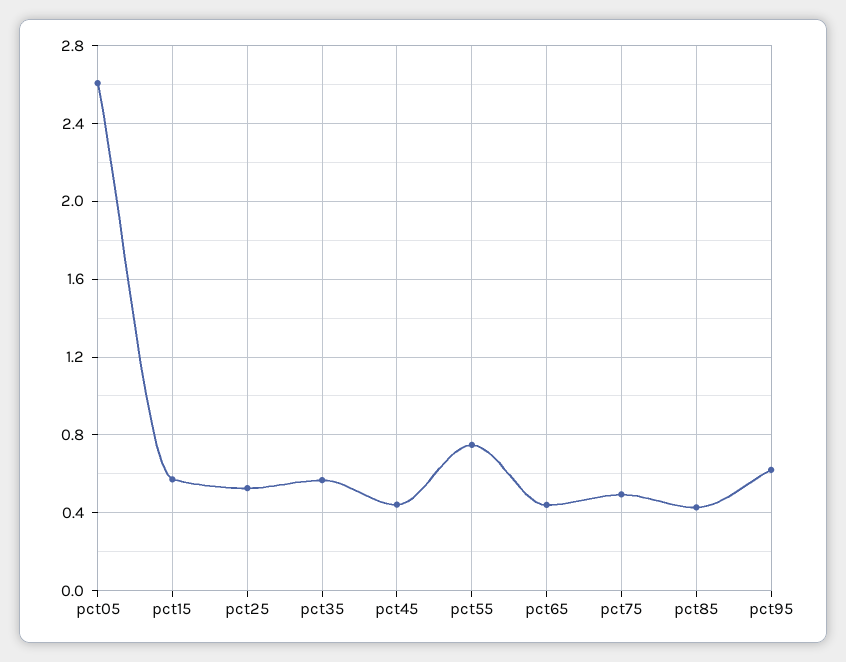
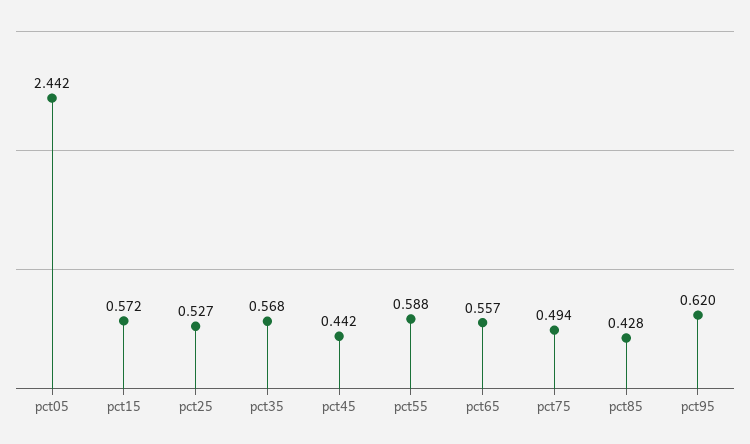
pct05: 2.6 -> 2.442
pct55: 0.75 -> 0.588
pct65: 0.45 -> 0.557

